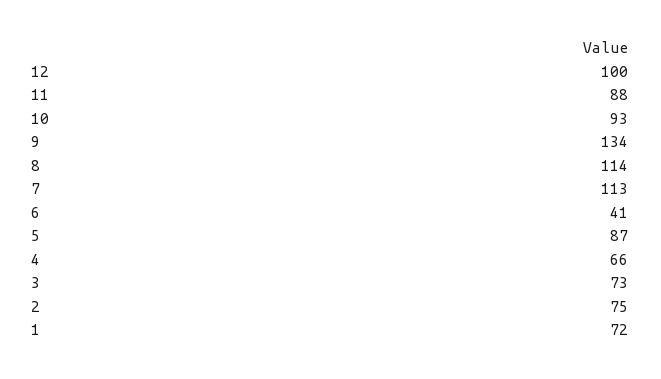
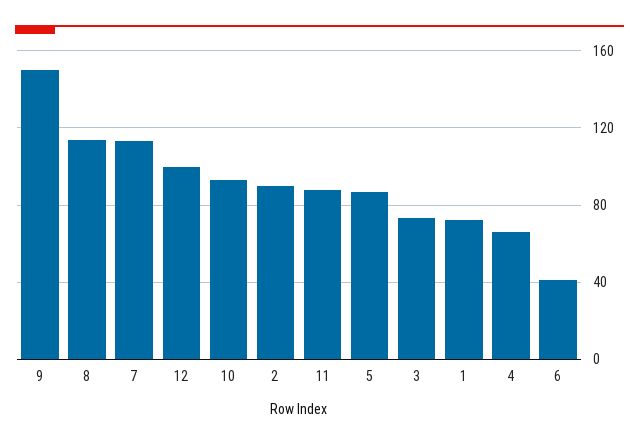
9: 134 -> 150
2: 75 -> 90

